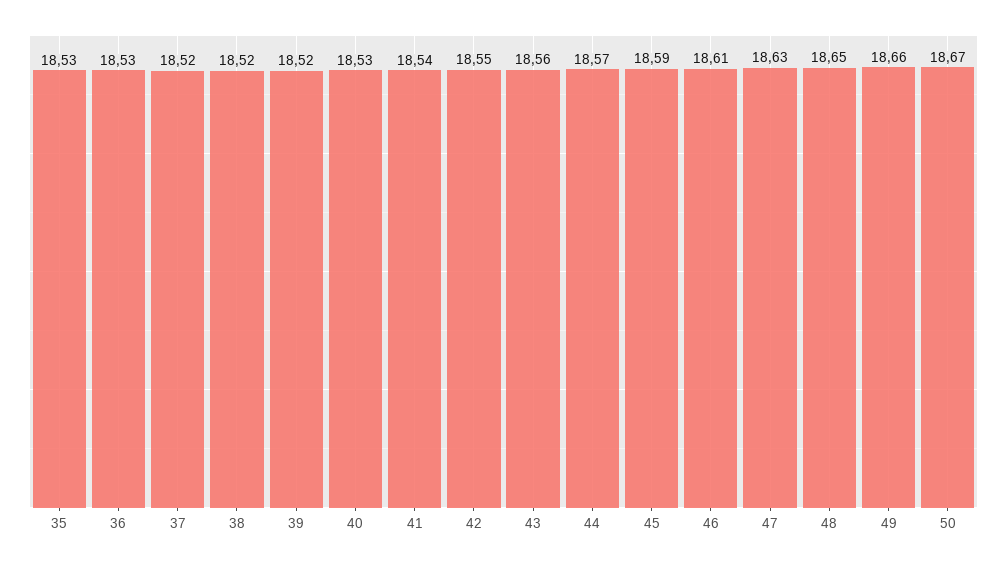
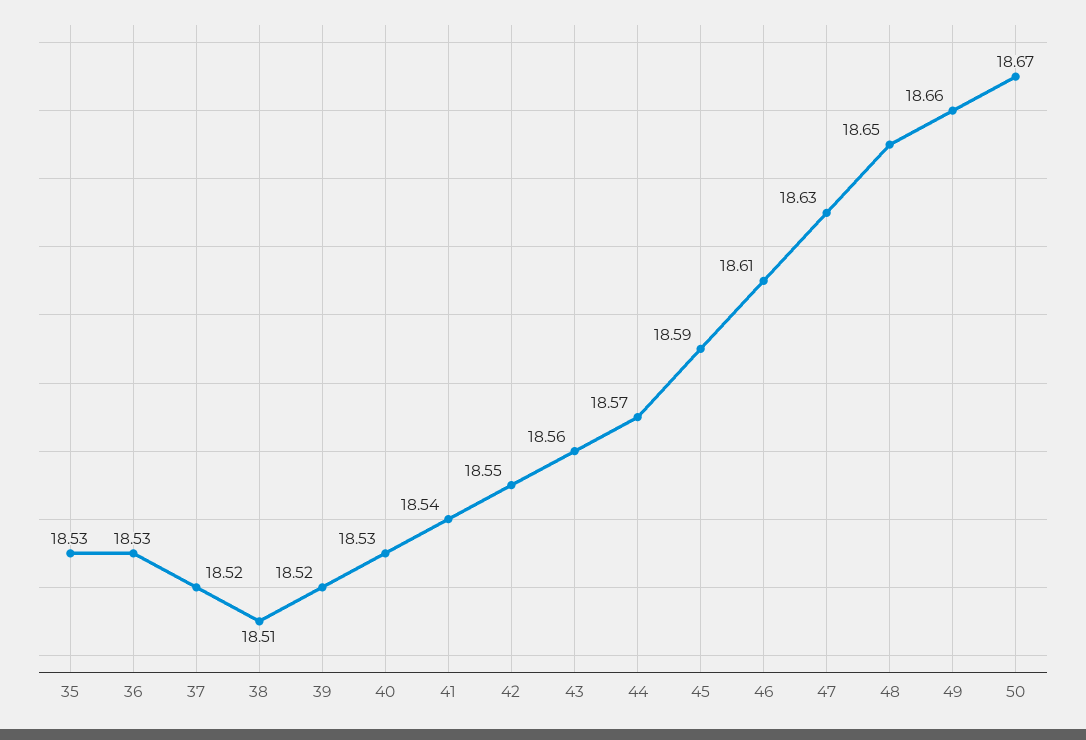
38: 18.52 -> 18.51

